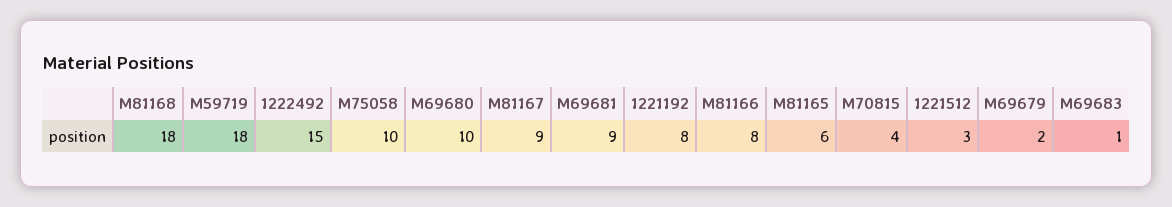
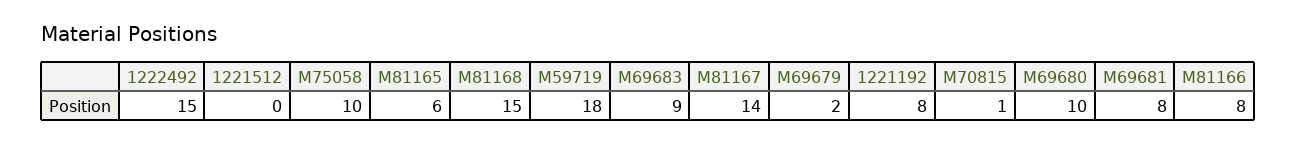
M81168: 18 -> 15
M81167: 9 -> 14
M69681: 9 -> 8
M70815: 4 -> 1
1221512: 3 -> 0
M69683: 1 -> 9

